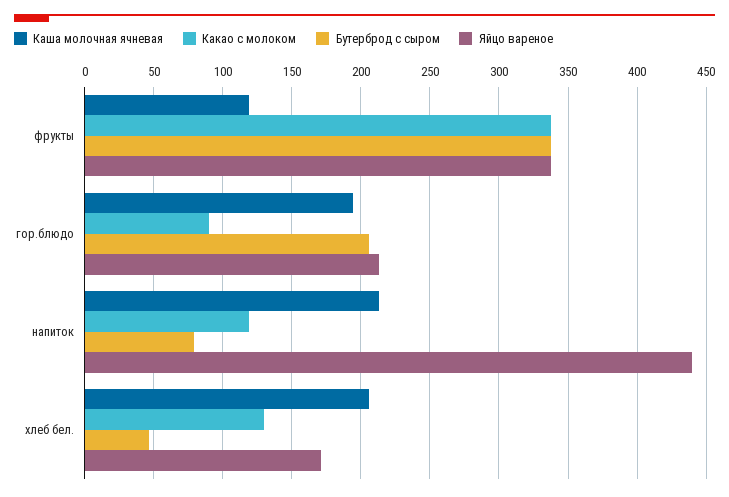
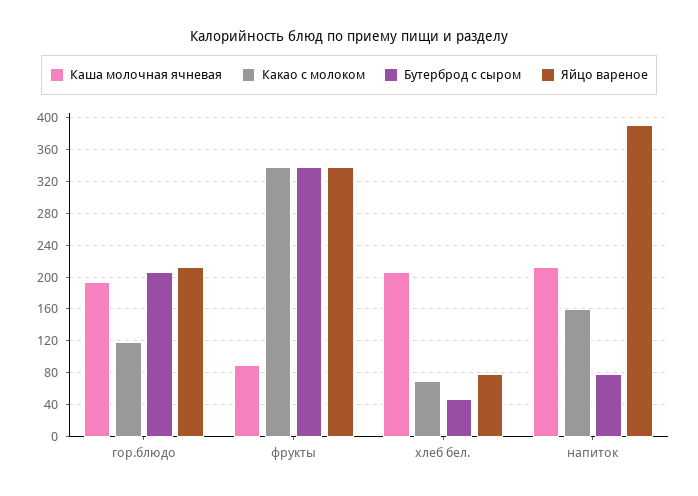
Каша молочная ячневая, фрукты: 120 -> 90
Какао с молоком, гор.блюдо: 90 -> 120
Какао с молоком, напиток: 120 -> 160
Яйцо вареное, напиток: 440 -> 390
Какао с молоком, хлеб бел.: 130 -> 70
Яйцо вареное, хлеб бел.: 170 -> 80

